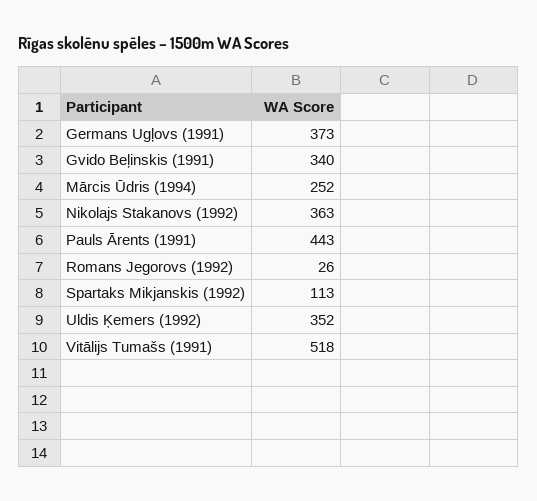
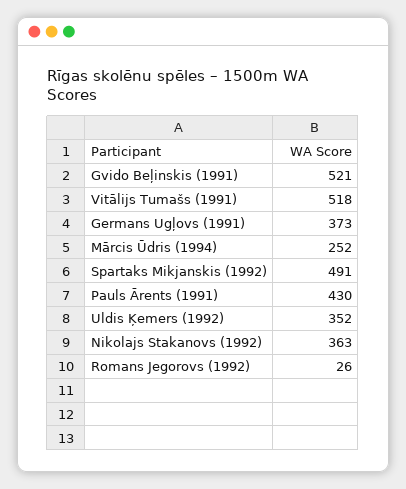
Gvido Beļinskis (1991): 340 -> 521
Pauls Ārents (1991): 443 -> 430
Spartaks Mikjanskis (1992): 113 -> 491

